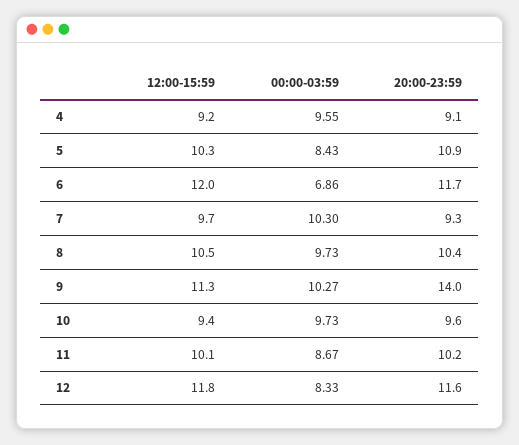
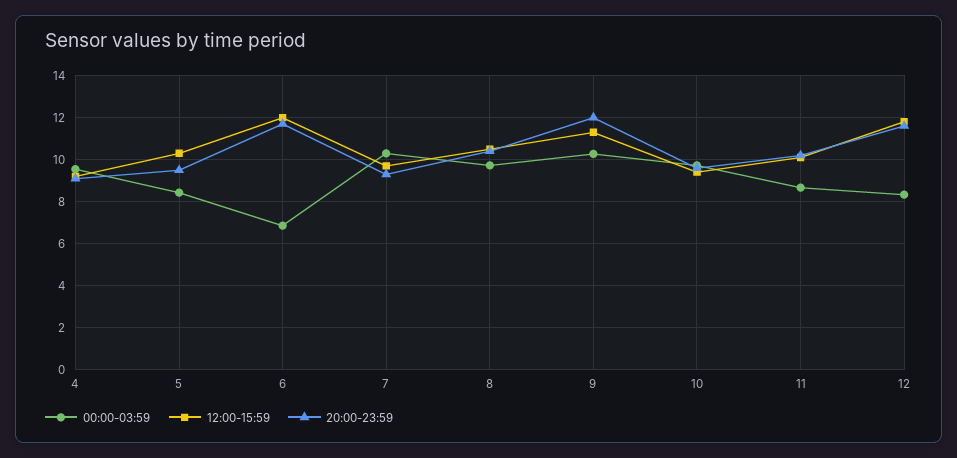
20:00-23:59, 5: 10.9 -> 9.5
20:00-23:59, 9: 14 -> 12

